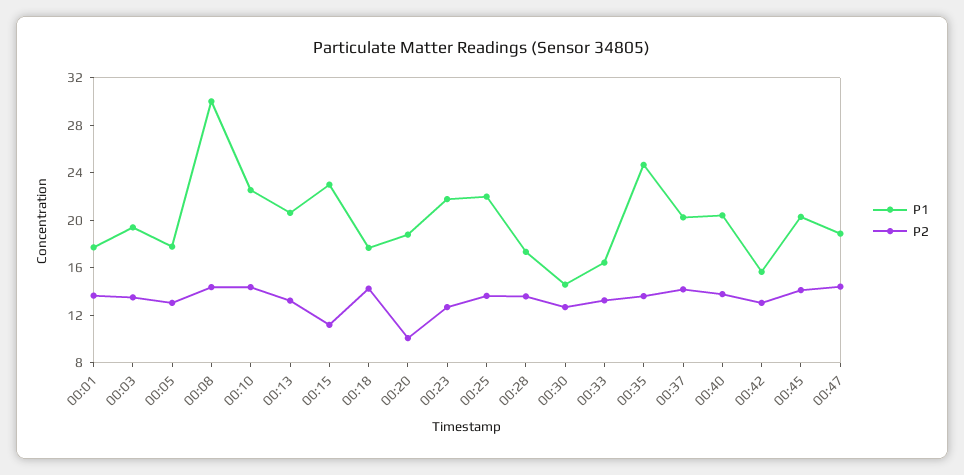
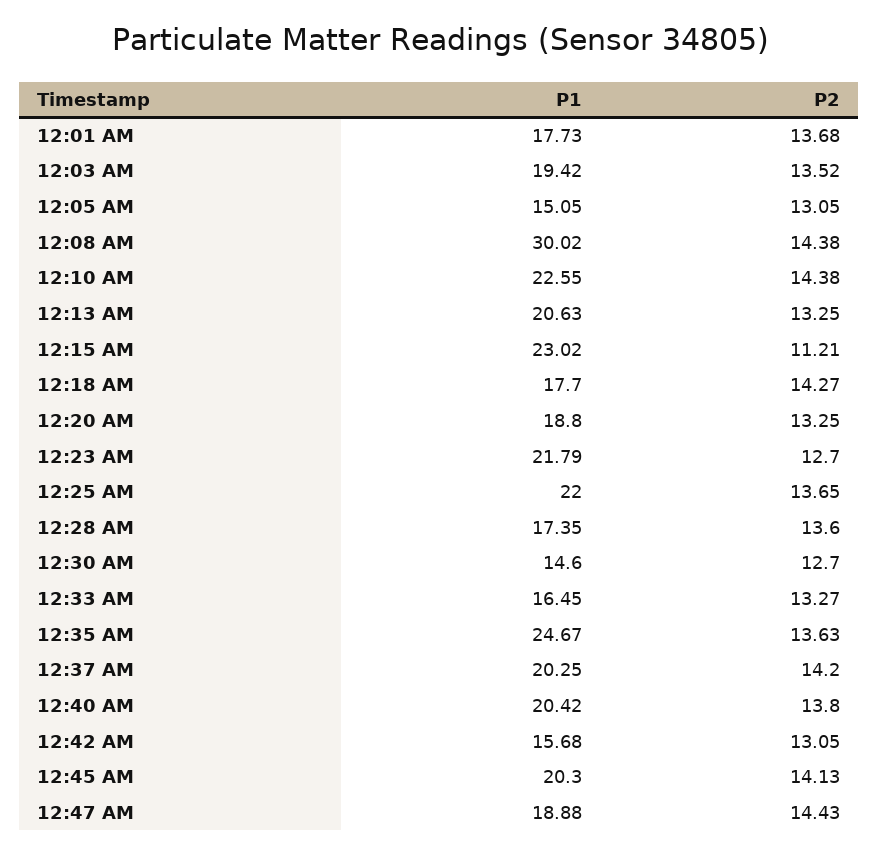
P1, 00:05: 18 -> 15.05
P2, 00:20: 10 -> 13.25

